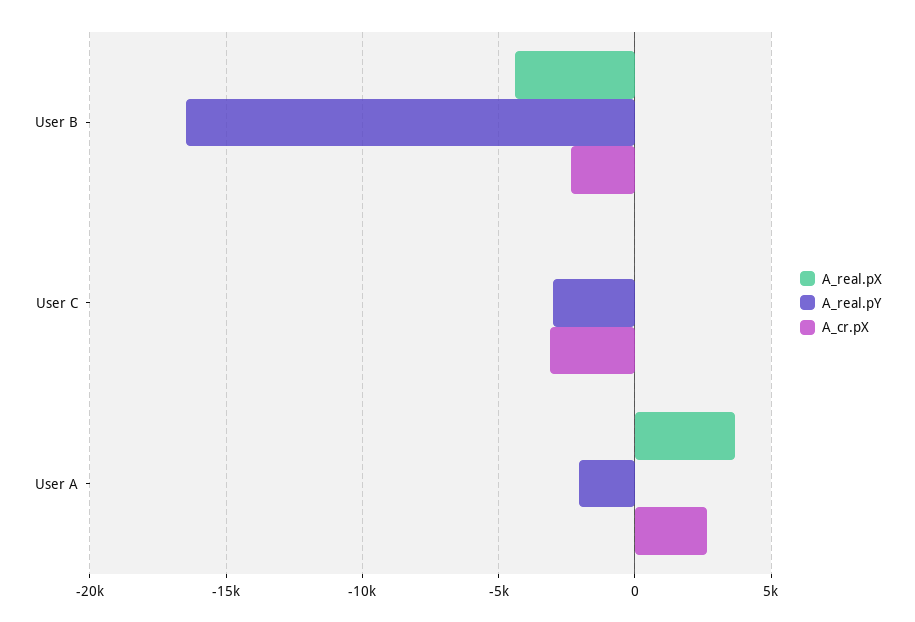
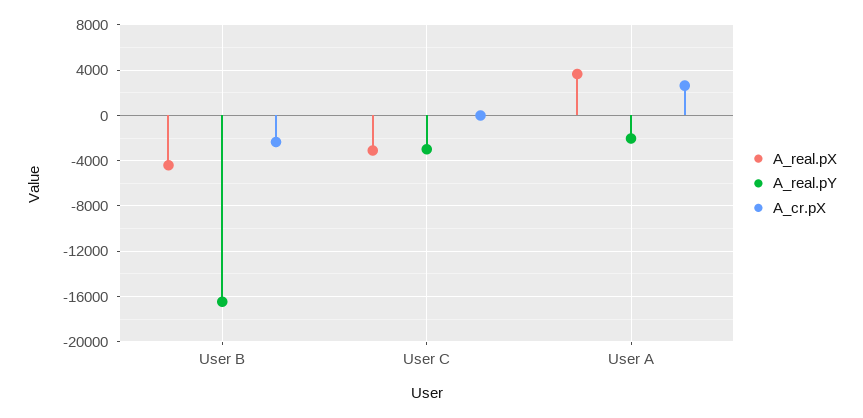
A_real.pX, User C: 0 -> -3000
A_cr.pX, User C: -3000 -> 0

